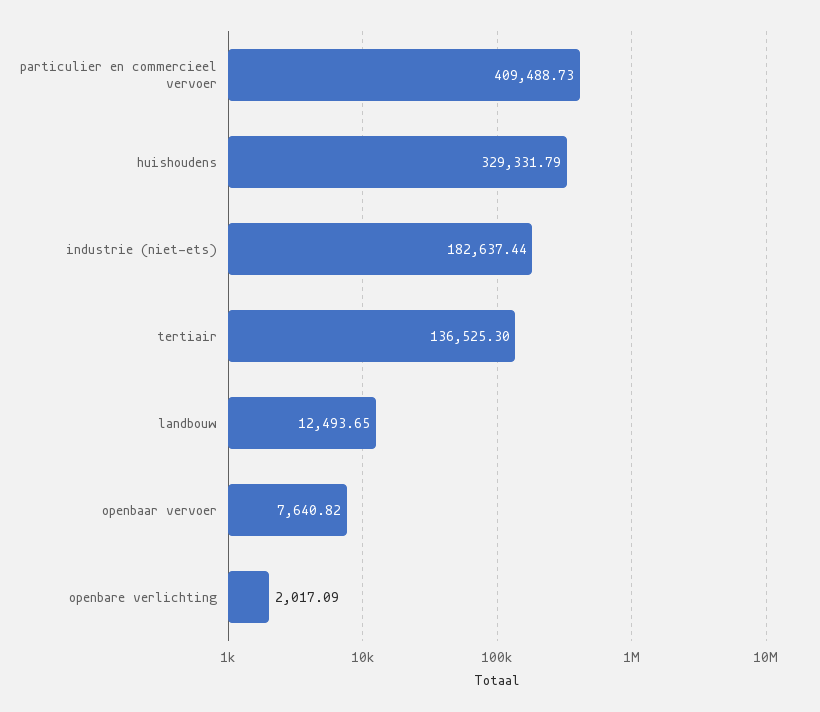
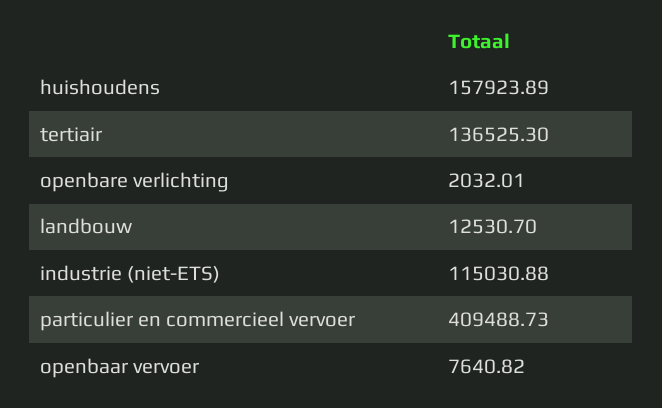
huishoudens: 329331.79 -> 157923.89
industrie (niet-ets): 182637.44 -> 115030.88
landbouw: 12493.65 -> 12530.7
openbare verlichting: 2017.09 -> 2032.01

